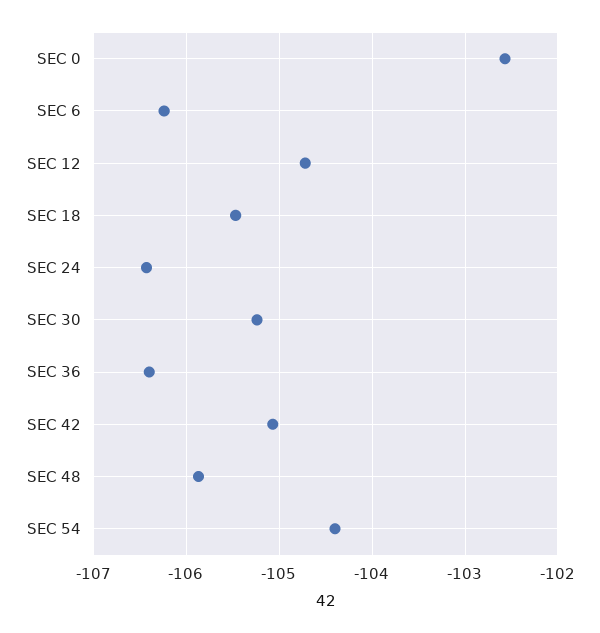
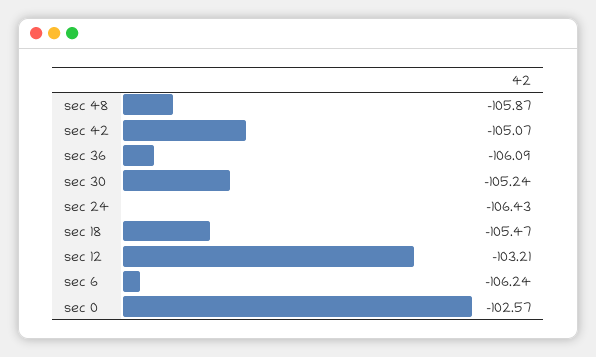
SEC 12: -104.7 -> -103.21
SEC 36: -106.4 -> -106.09
SEC 54: -104.4 -> none

